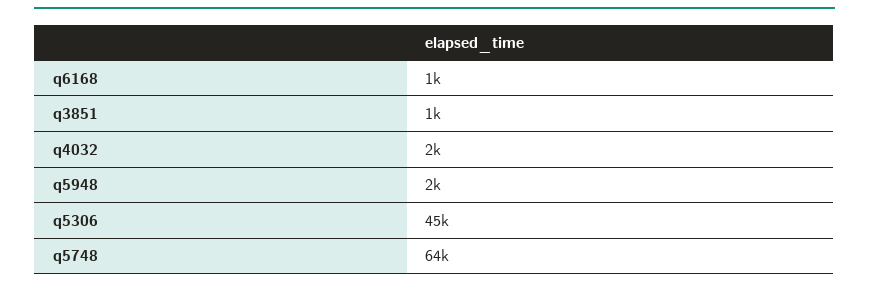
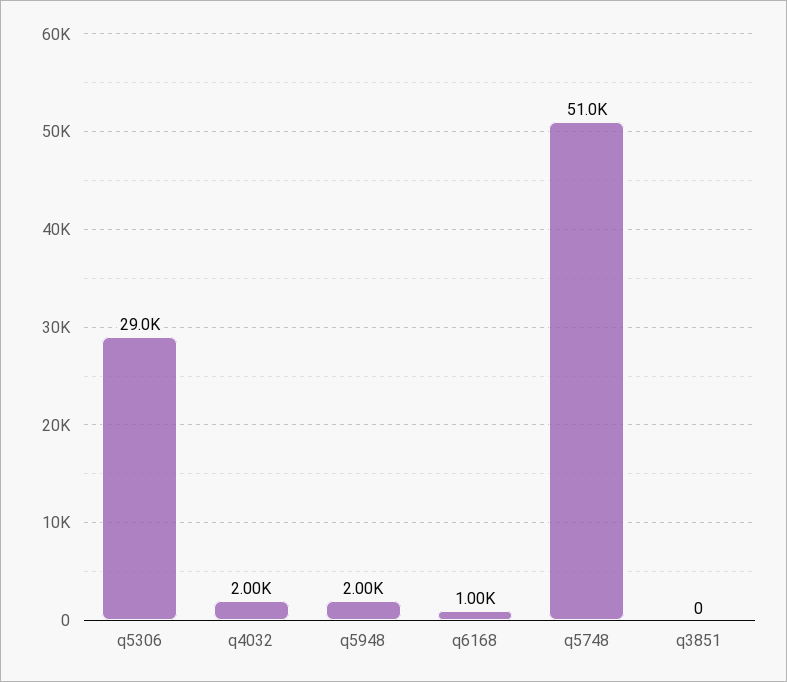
q3851: 1000 -> 0
q5306: 45000 -> 29000
q5748: 64000 -> 51000

